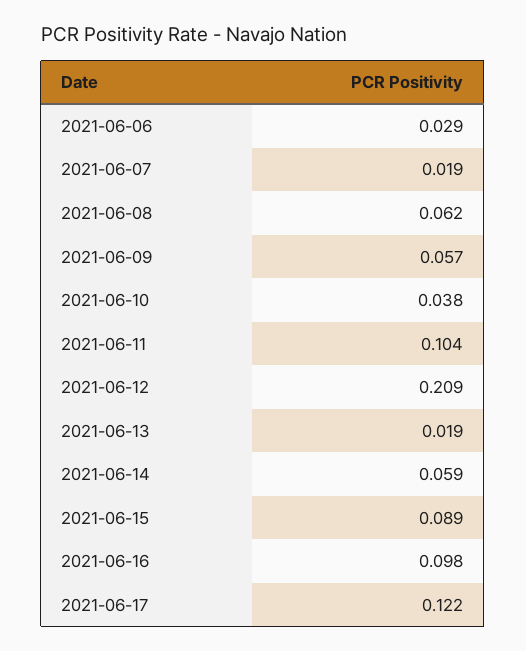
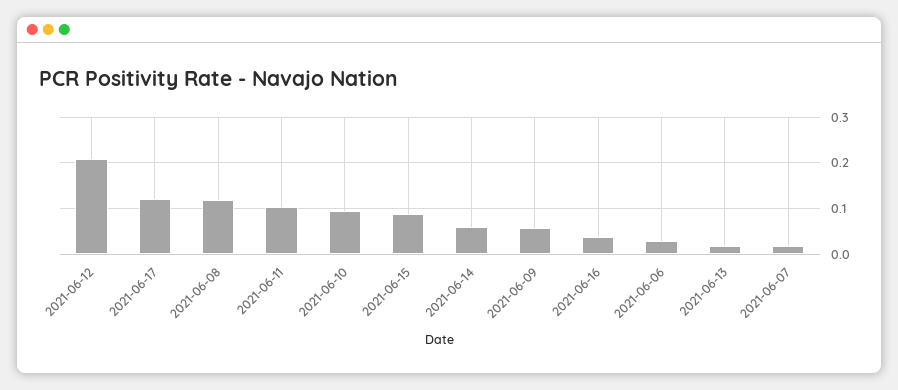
2021-06-08: 0.062 -> 0.12
2021-06-10: 0.038 -> 0.1
2021-06-16: 0.098 -> 0.04

